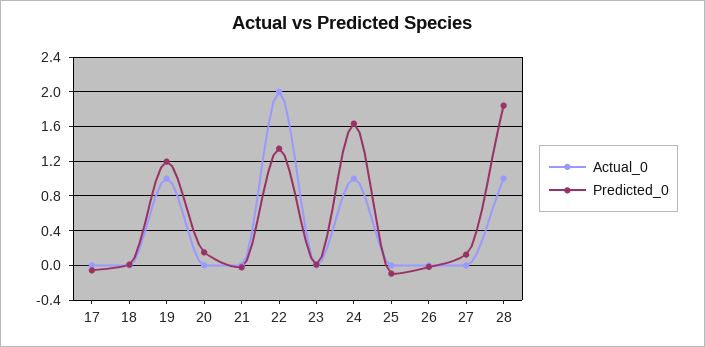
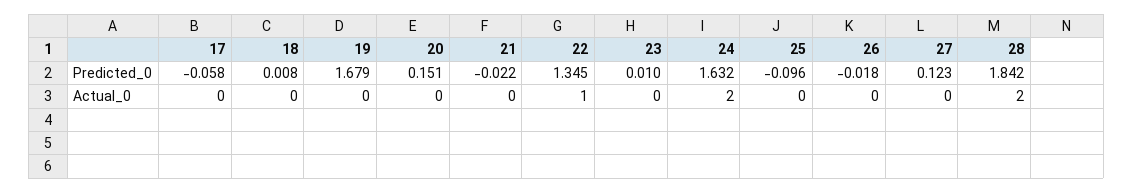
Actual_0, 19: 1 -> 0
Predicted_0, 19: 1.2 -> 1.679
Actual_0, 22: 2 -> 1
Actual_0, 24: 1 -> 2
Actual_0, 28: 1 -> 2

